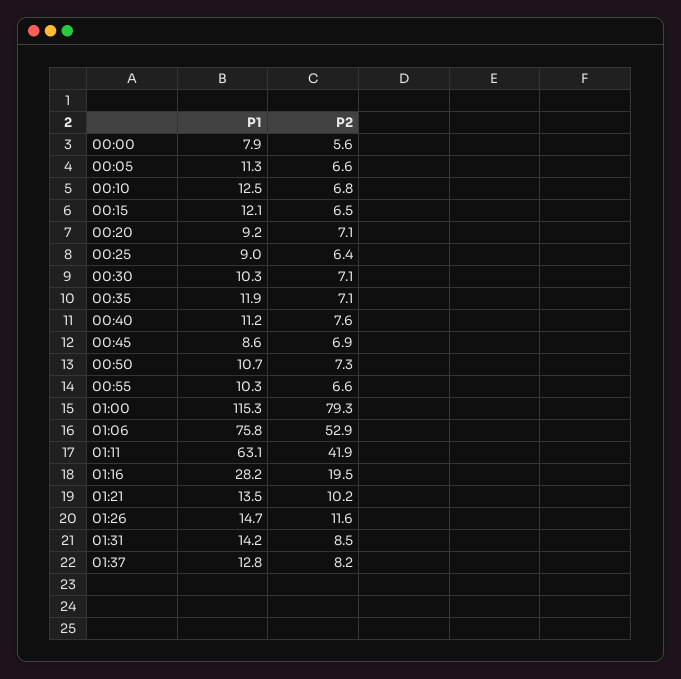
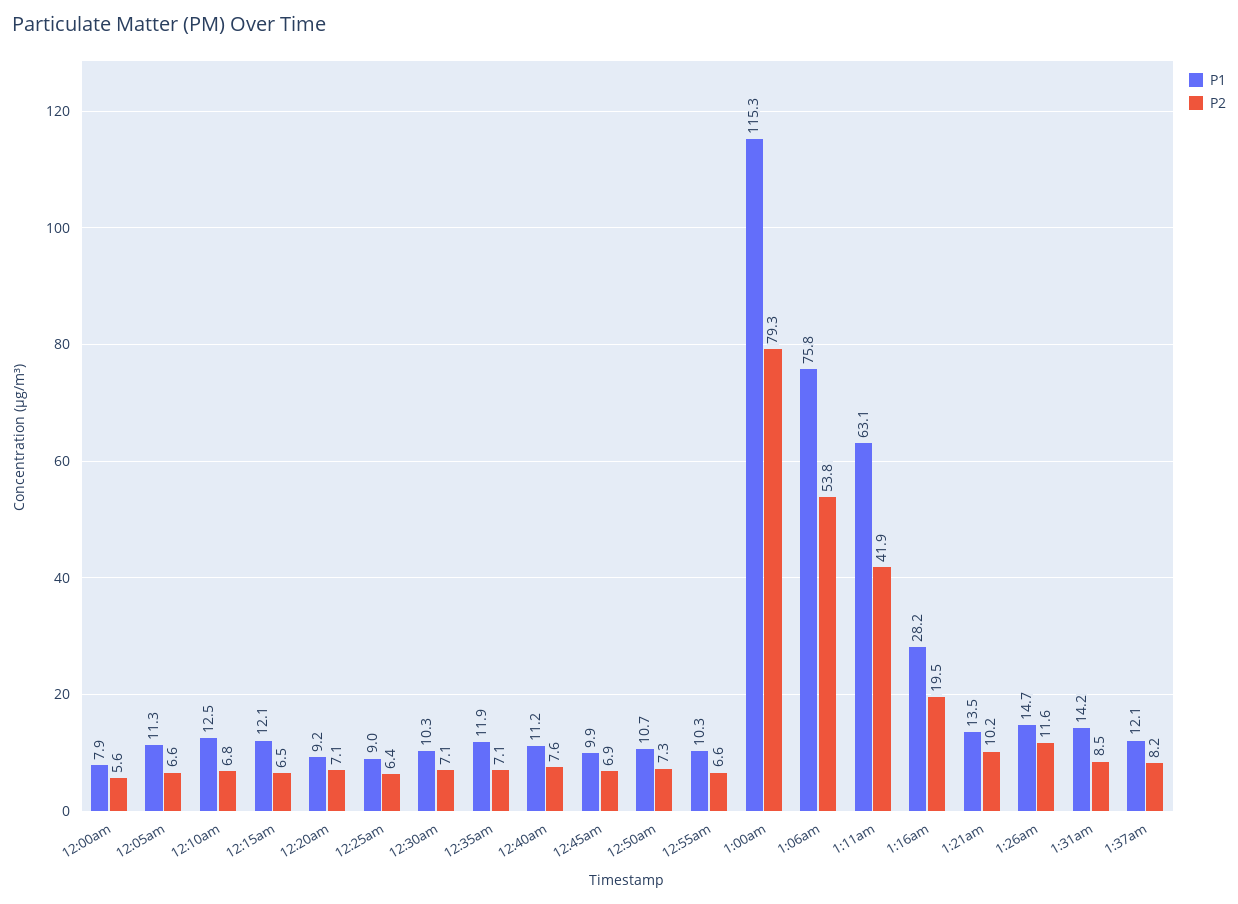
P1, 00:45: 8.6 -> 9.9
P2, 01:06: 52.9 -> 53.8
P1, 01:37: 12.8 -> 12.1

